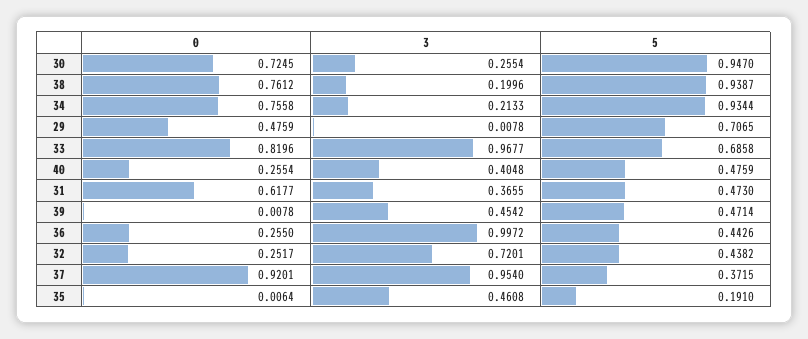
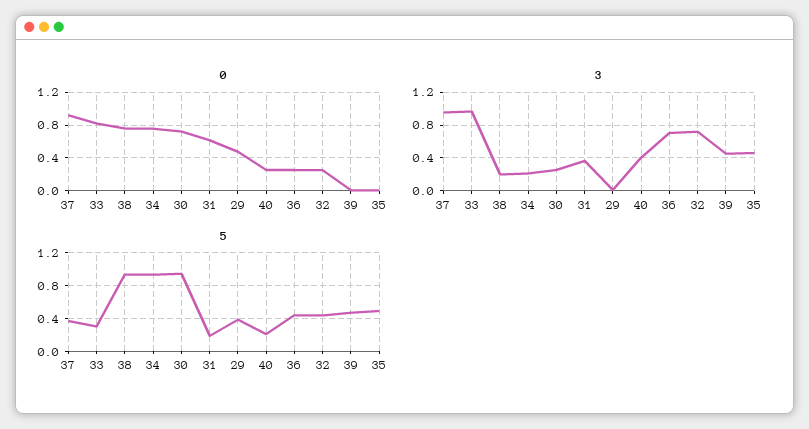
5, 29: 0.7065 -> 0.4
5, 33: 0.6858 -> 0.3
5, 40: 0.4759 -> 0.2
5, 31: 0.473 -> 0.2
3, 36: 0.9972 -> 0.7
5, 35: 0.191 -> 0.5

